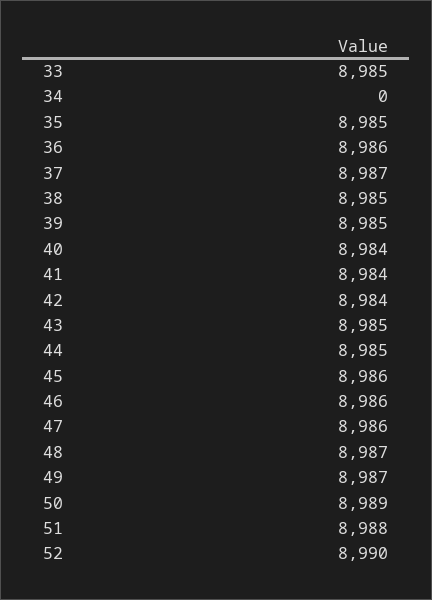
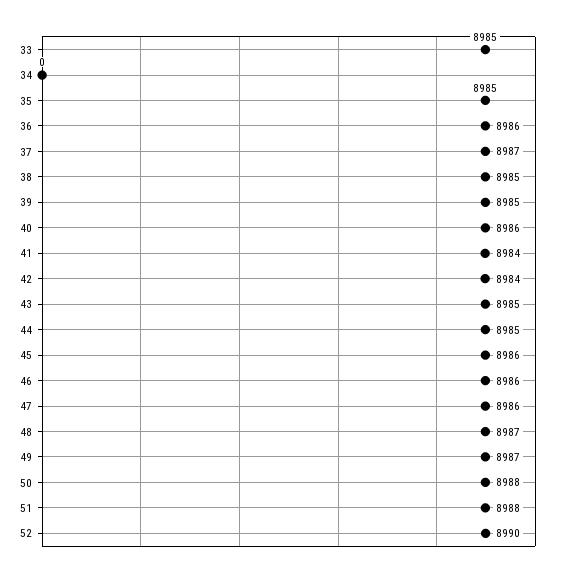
40: 8984 -> 8986
50: 8989 -> 8988

